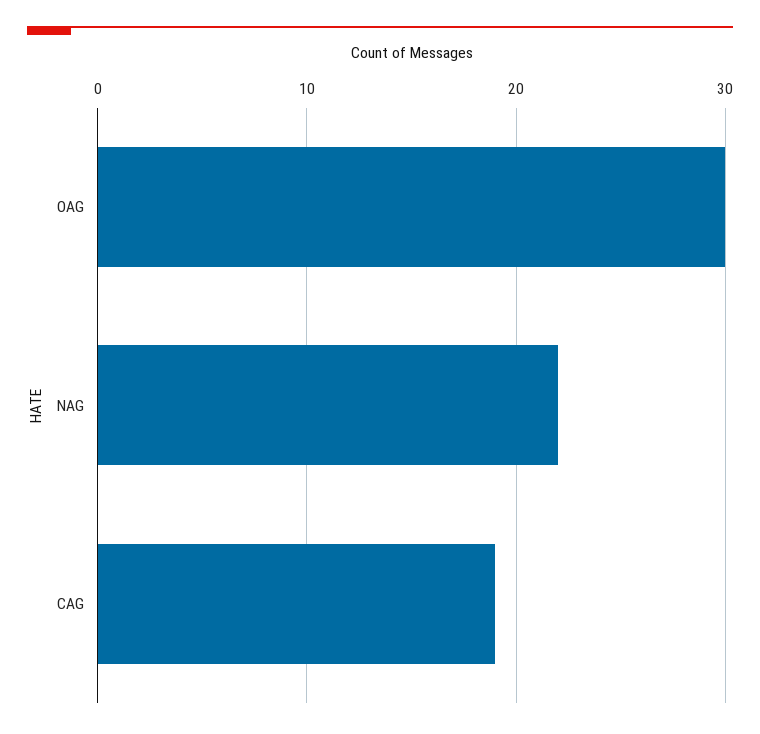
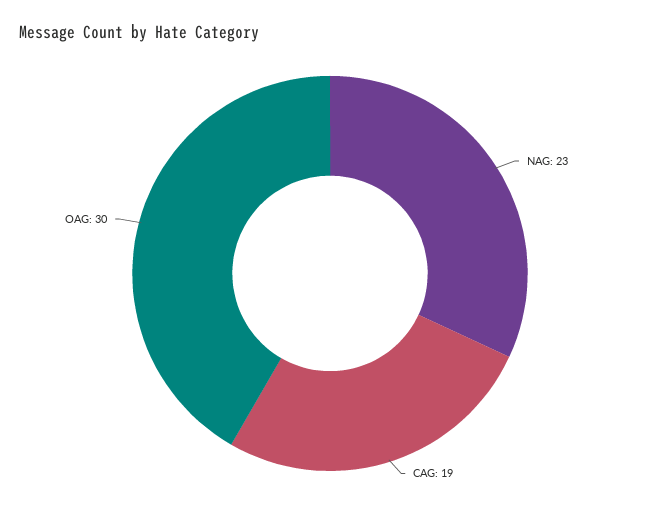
NAG: 22 -> 23

